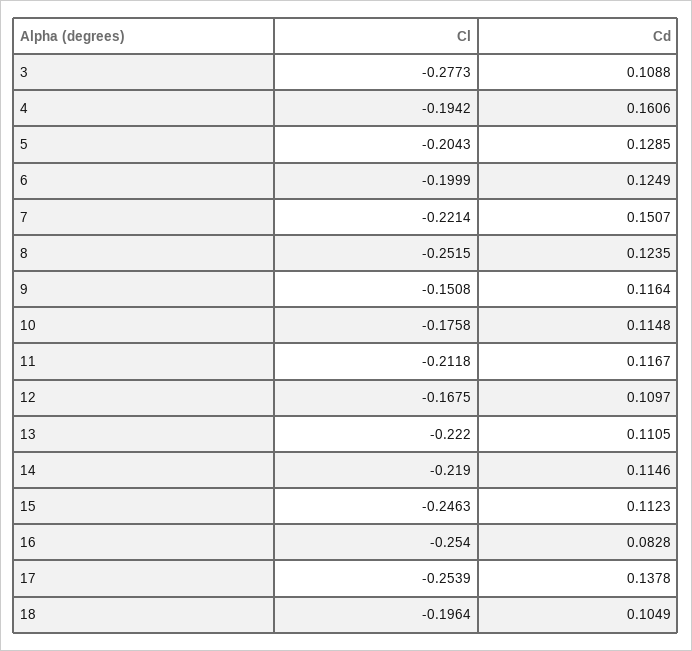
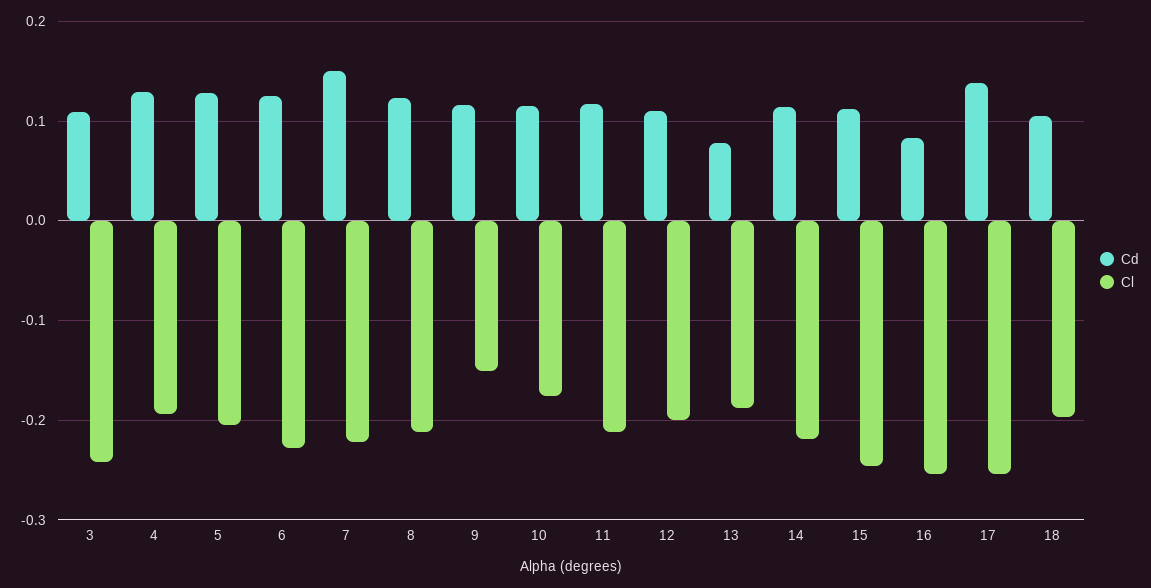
Cl, 3: -0.2773 -> -0.24
Cd, 4: 0.1606 -> 0.13
Cl, 6: -0.1999 -> -0.23
Cl, 8: -0.2515 -> -0.21
Cl, 12: -0.1675 -> -0.2
Cl, 13: -0.222 -> -0.19
Cd, 13: 0.1105 -> 0.08

